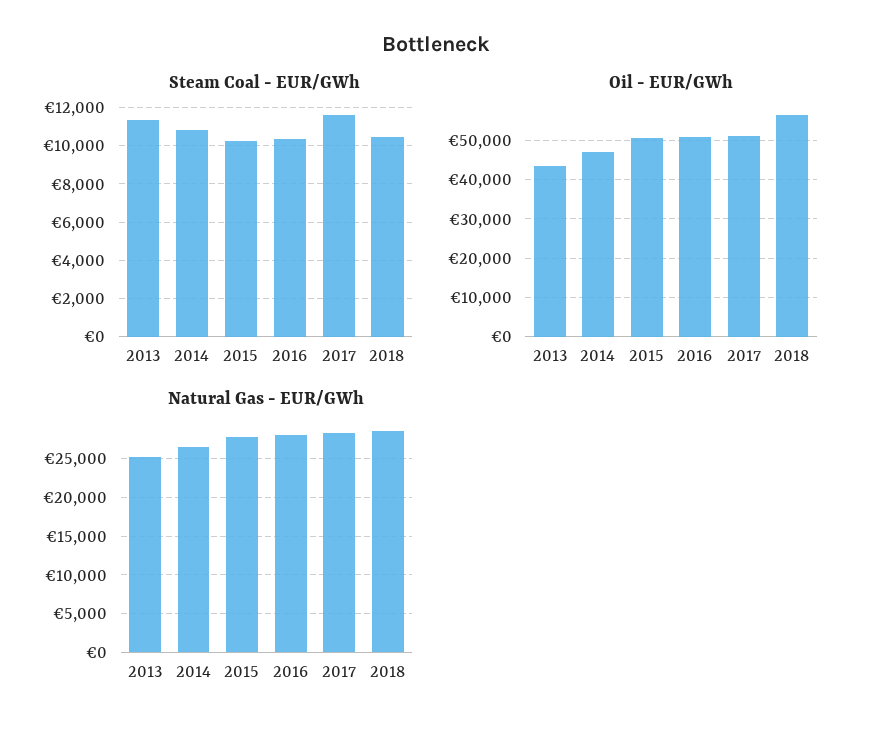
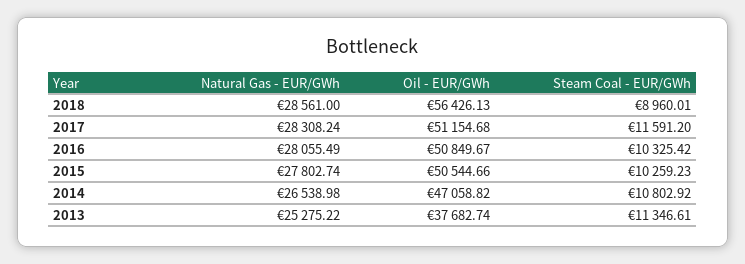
Steam Coal - EUR/GWh, 2018: 10500 -> 8960.01
Oil - EUR/GWh, 2013: 44000 -> 37682.74

